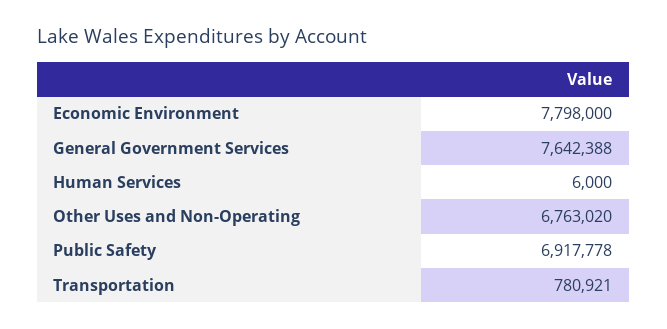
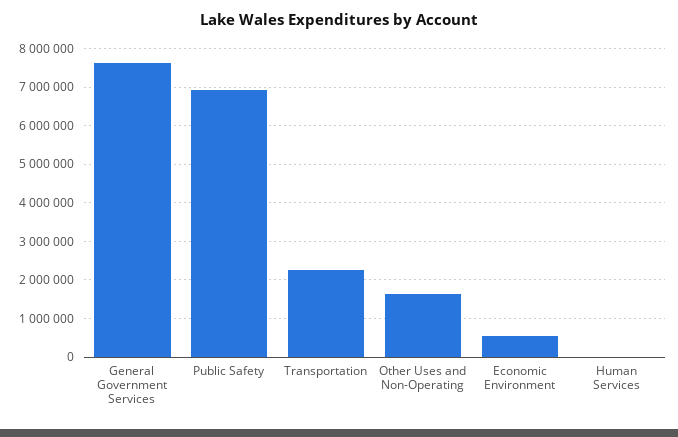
Economic Environment: 7798000 -> 600000
Other Uses and Non-Operating: 6763020 -> 1600000
Transportation: 780921 -> 2200000

